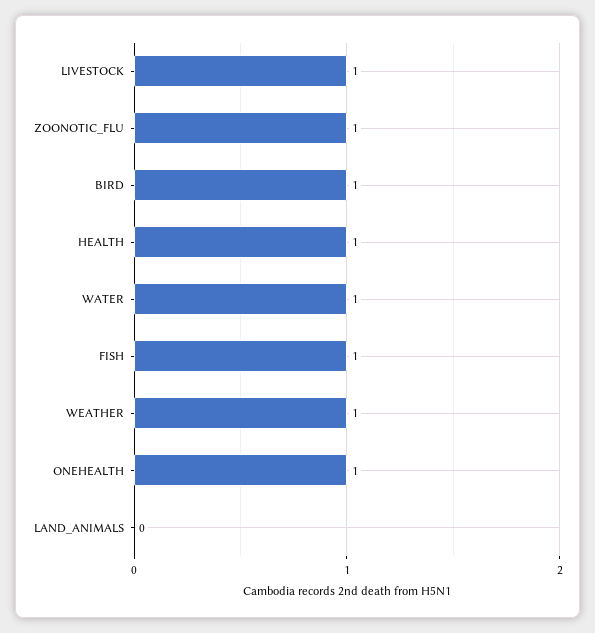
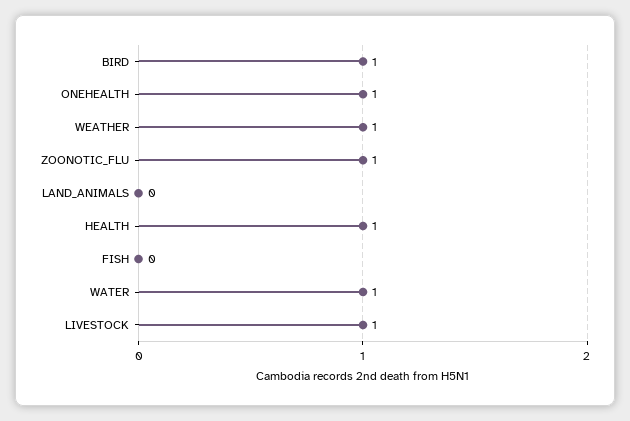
FISH: 1 -> 0

